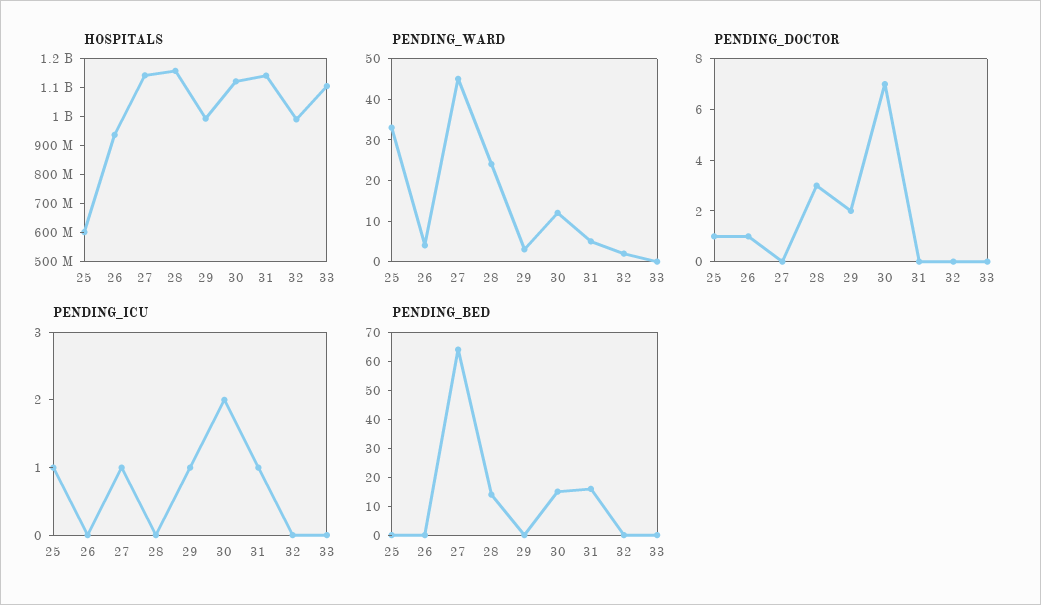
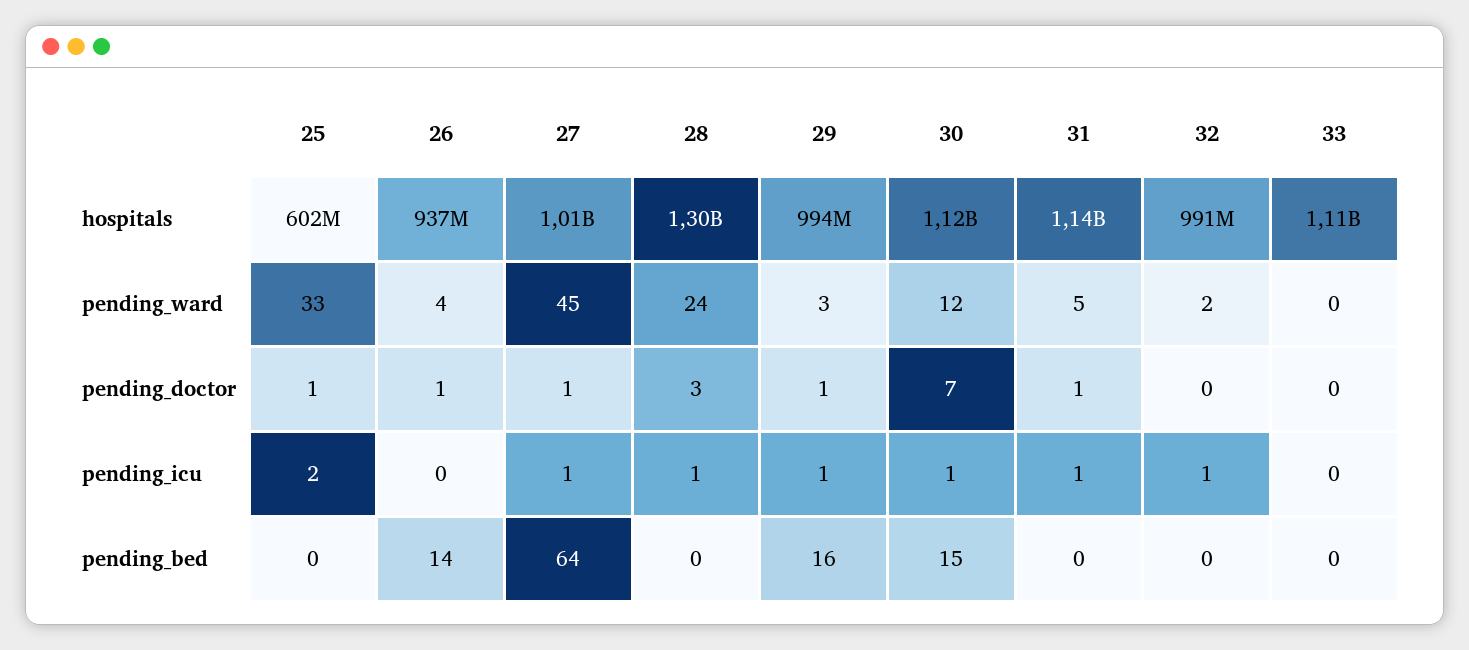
HOSPITALS, 27: 1150000000 -> 1010000000
HOSPITALS, 28: 1150000000 -> 1300000000
PENDING_DOCTOR, 27: 0 -> 1
PENDING_DOCTOR, 29: 2 -> 1
PENDING_DOCTOR, 31: 0 -> 1
PENDING_ICU, 25: 1 -> 2
PENDING_ICU, 28: 0 -> 1
PENDING_ICU, 30: 2 -> 1
PENDING_ICU, 32: 0 -> 1
PENDING_BED, 26: 0 -> 14
PENDING_BED, 28: 15 -> 0
PENDING_BED, 29: 0 -> 16
PENDING_BED, 31: 15 -> 0

